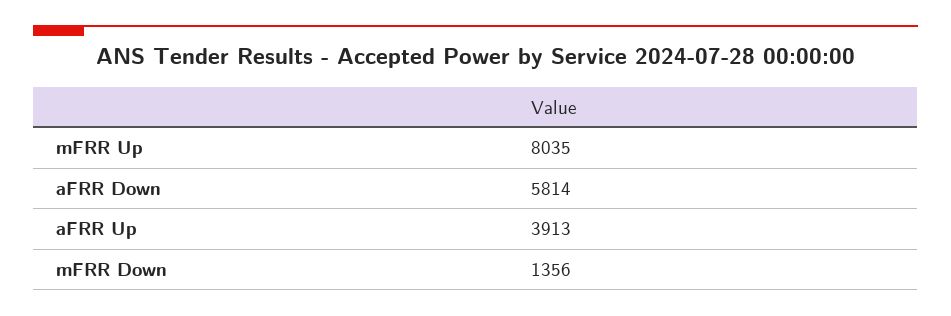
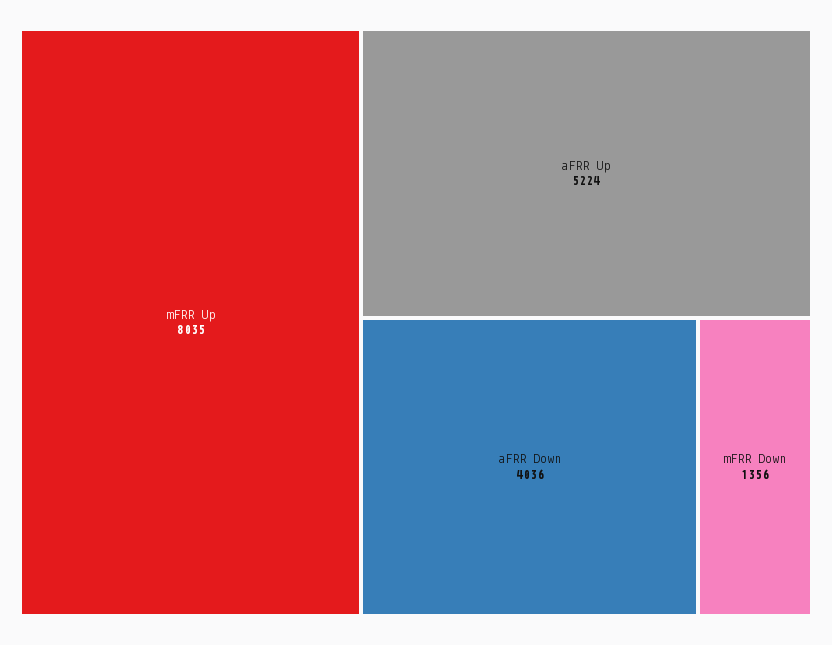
aFRR Down: 5814 -> 4036
aFRR Up: 3913 -> 5224

